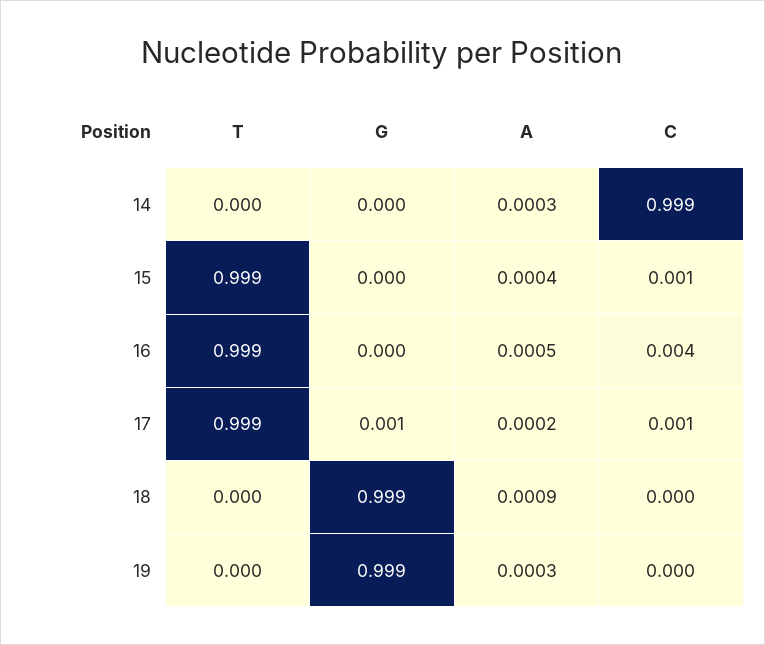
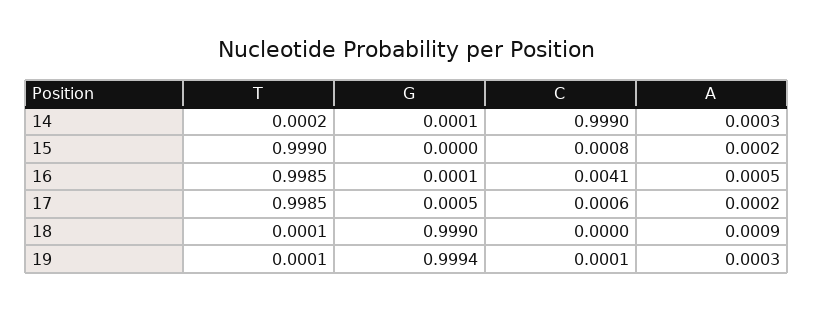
A, 15: 0.0004 -> 0.0002

